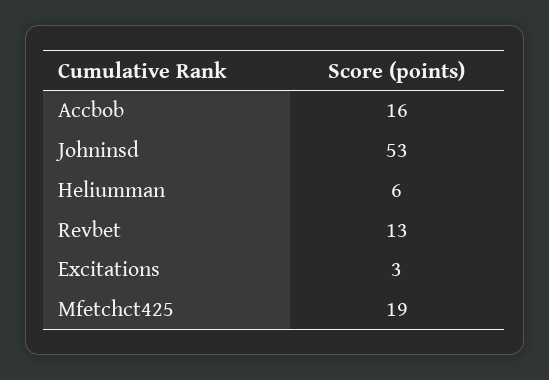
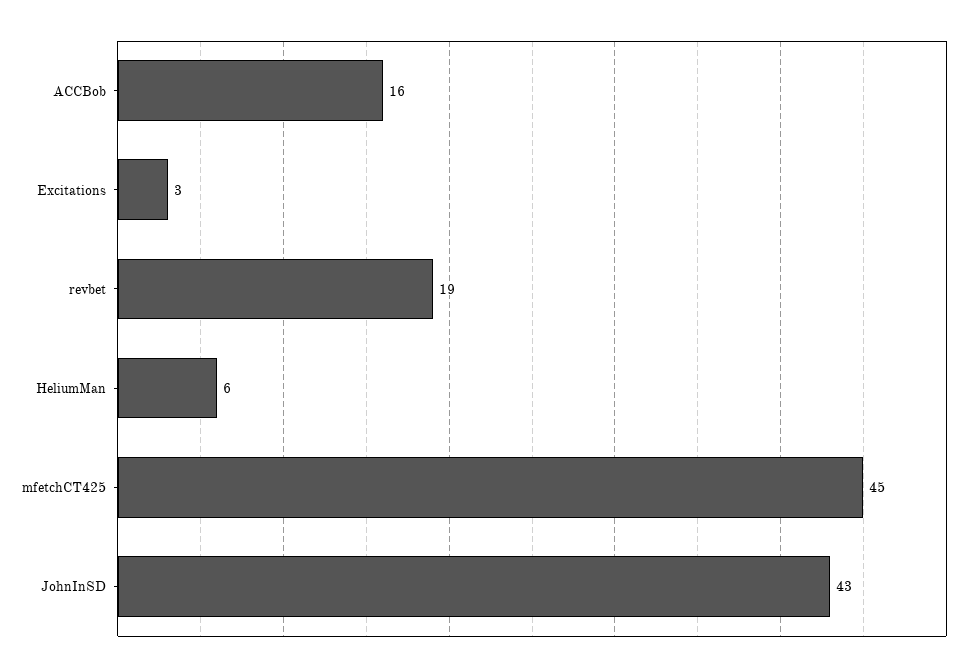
Johninsd: 53 -> 43
Revbet: 13 -> 19
Mfetchct425: 19 -> 45

